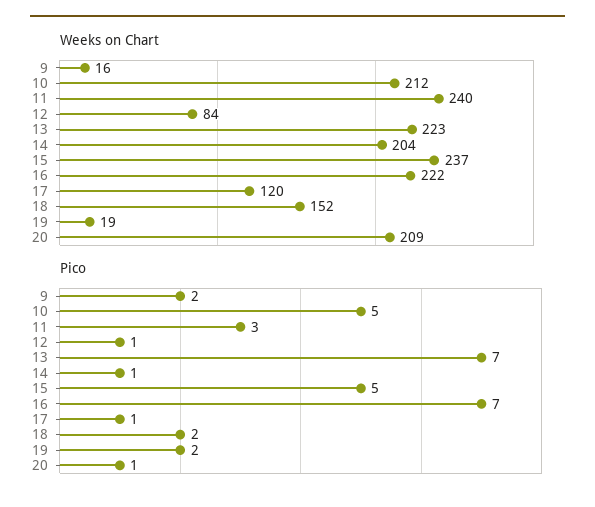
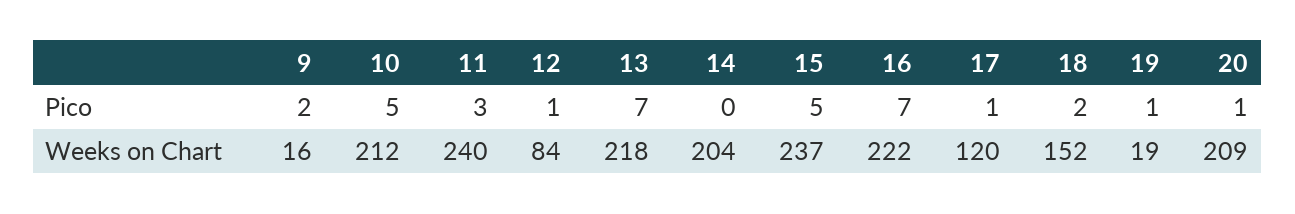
Weeks on Chart, 13: 223 -> 218
Pico, 14: 1 -> 0
Pico, 19: 2 -> 1

